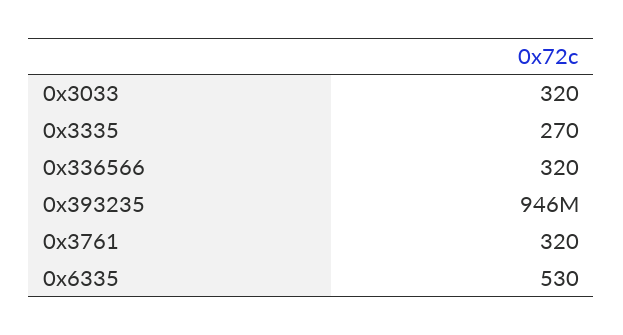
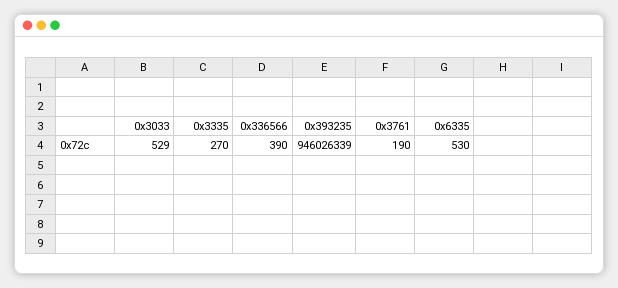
0x3033: 320 -> 529
0x336566: 320 -> 390
0x3761: 320 -> 190

